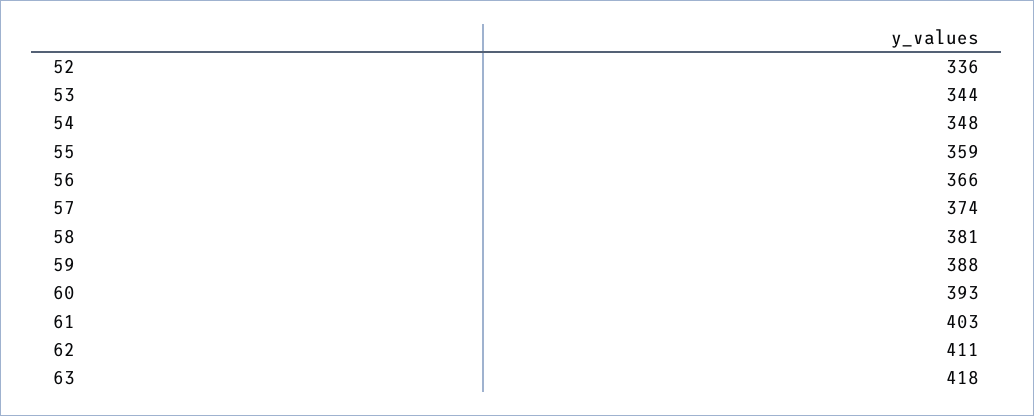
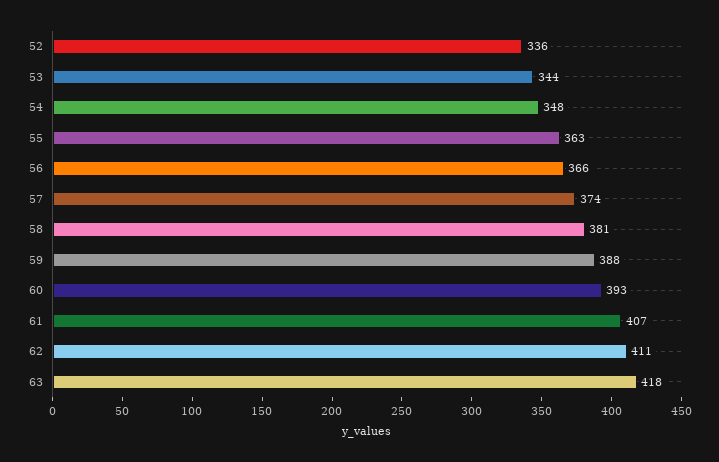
55: 359 -> 363
61: 403 -> 407

